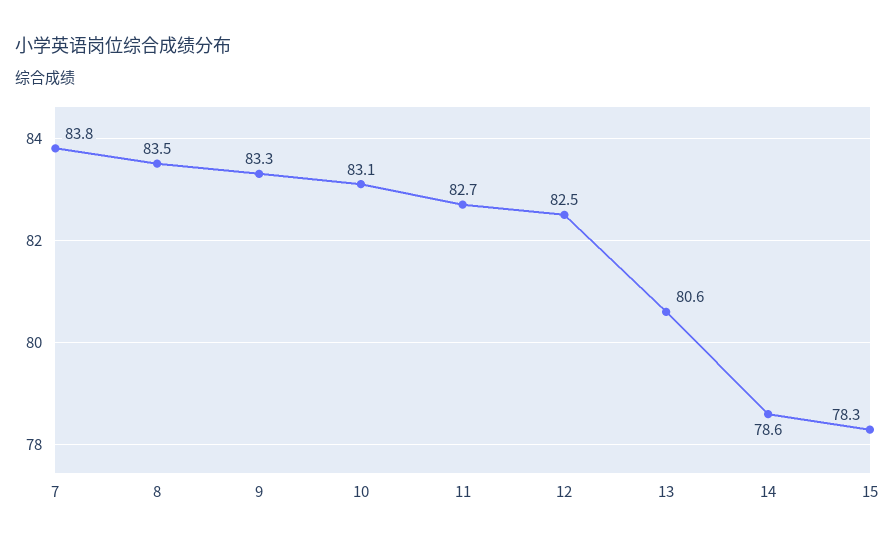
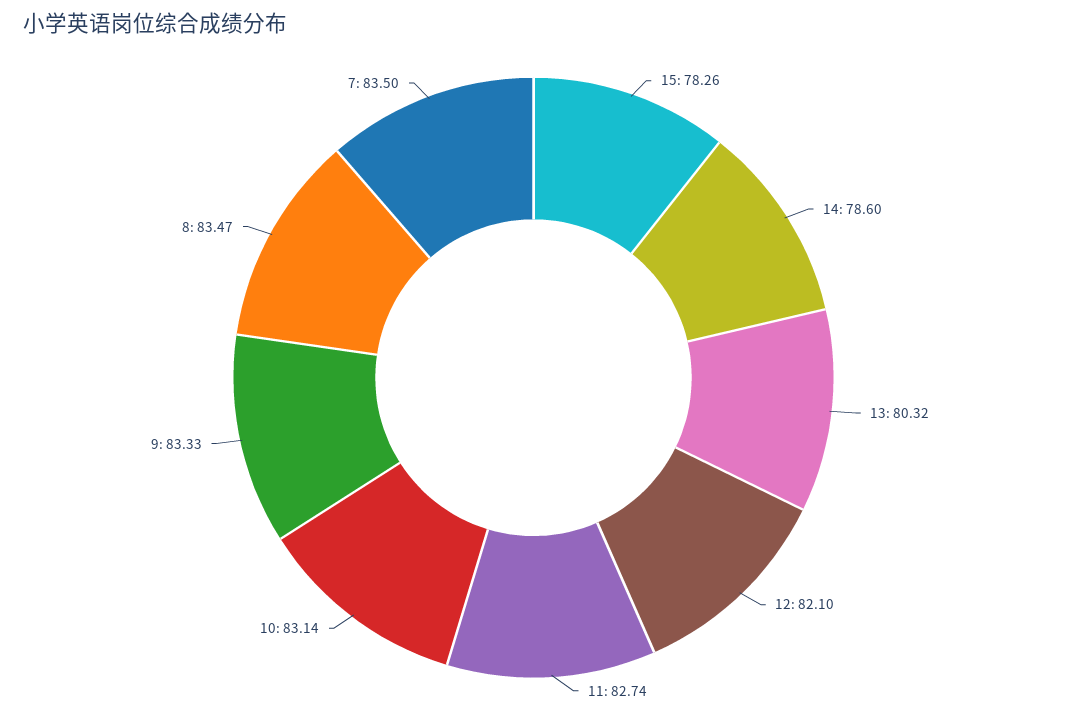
7: 83.8 -> 83.5
12: 82.5 -> 82.1
13: 80.6 -> 80.32

